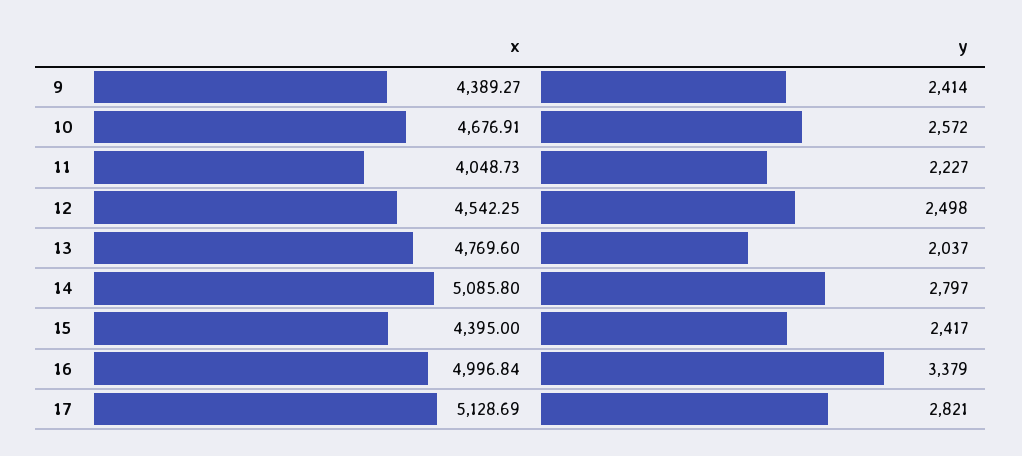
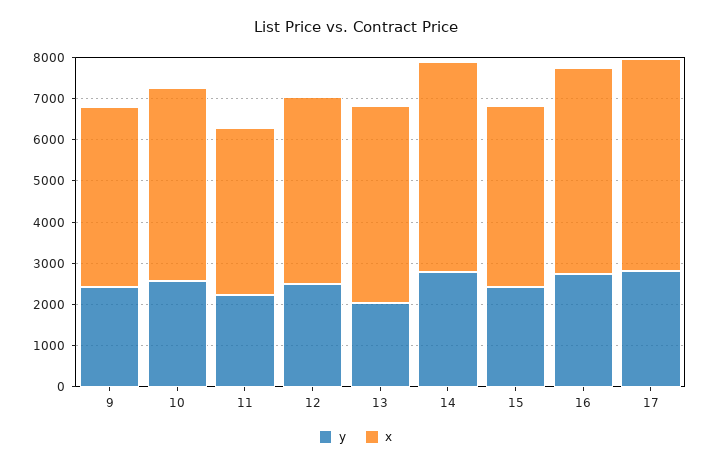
y, 16: 3379 -> 2800

